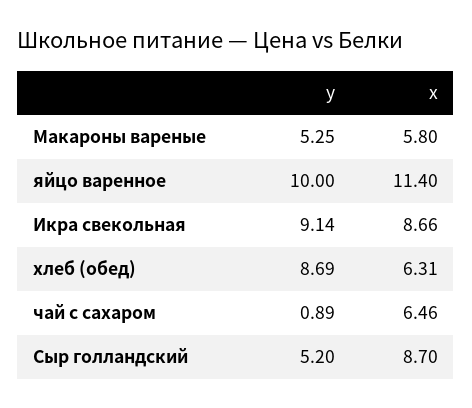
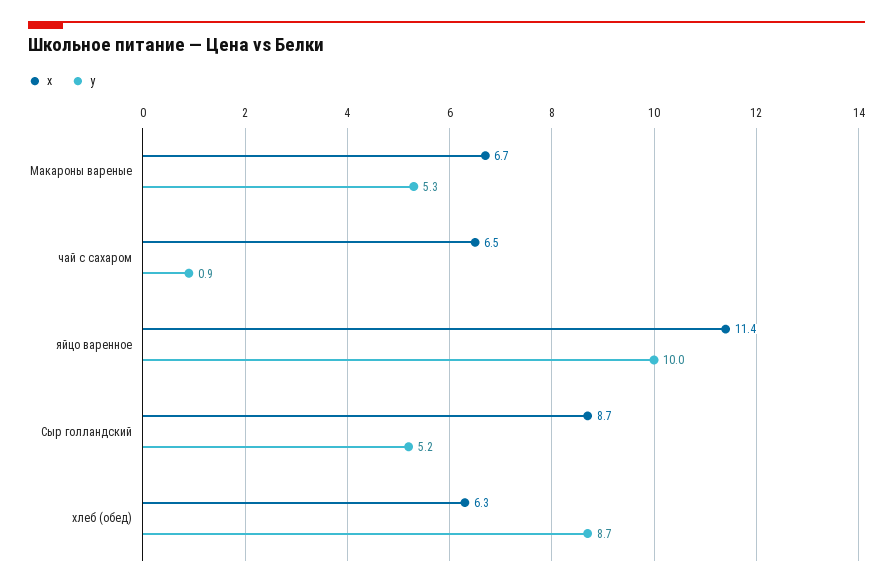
x, Макароны вареные: 5.8 -> 6.7
y, Икра свекольная: 9.14 -> none
x, Икра свекольная: 8.66 -> none

